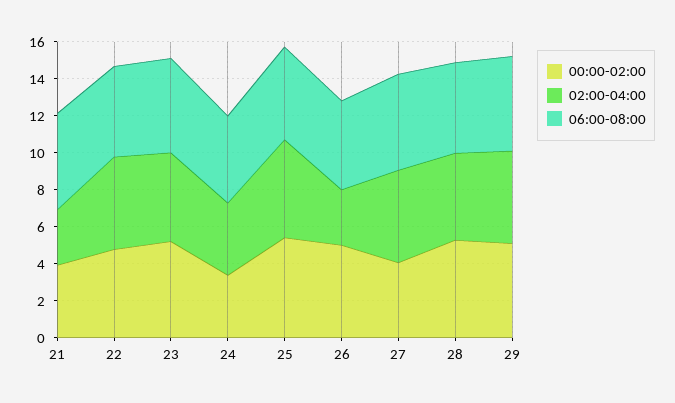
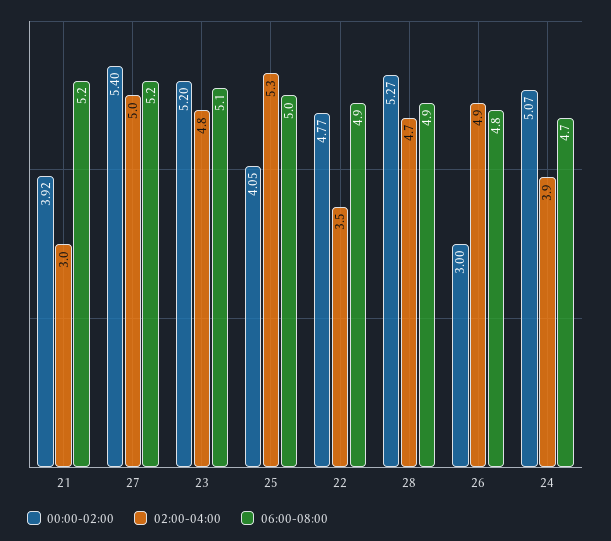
02:00-04:00, 22: 5 -> 3.5
00:00-02:00, 24: 3.5 -> 5.07
00:00-02:00, 25: 5.5 -> 4.05
00:00-02:00, 26: 5 -> 3
02:00-04:00, 26: 3 -> 4.9
00:00-02:00, 27: 4 -> 5.4
00:00-02:00, 29: 5 -> none
02:00-04:00, 29: 5 -> none
06:00-08:00, 29: 5 -> none

